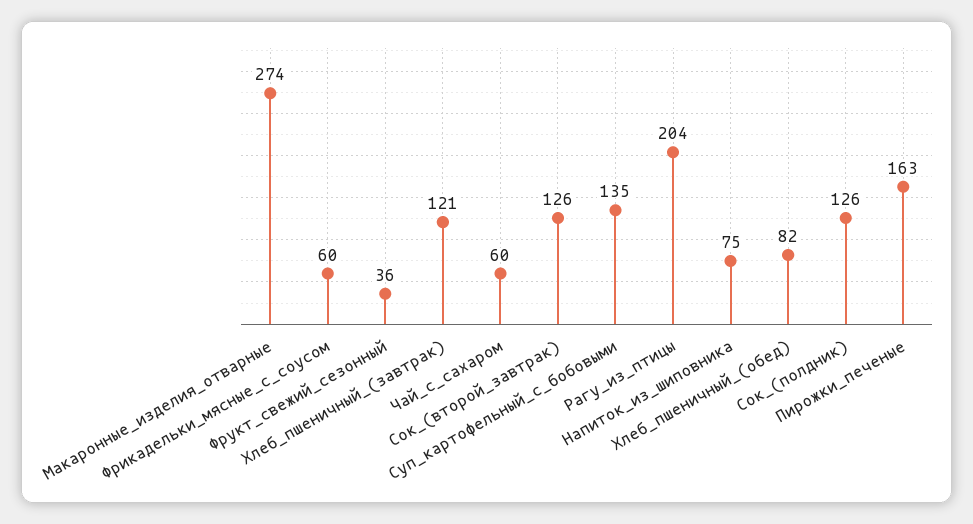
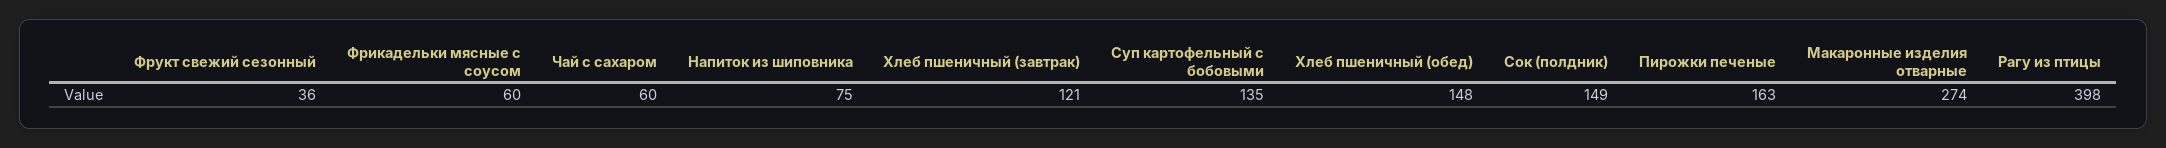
Сок_(второй_завтрак): 126 -> none
Рагу_из_птицы: 204 -> 398
Хлеб_пшеничный_(обед): 82 -> 148
Сок_(полдник): 126 -> 149

